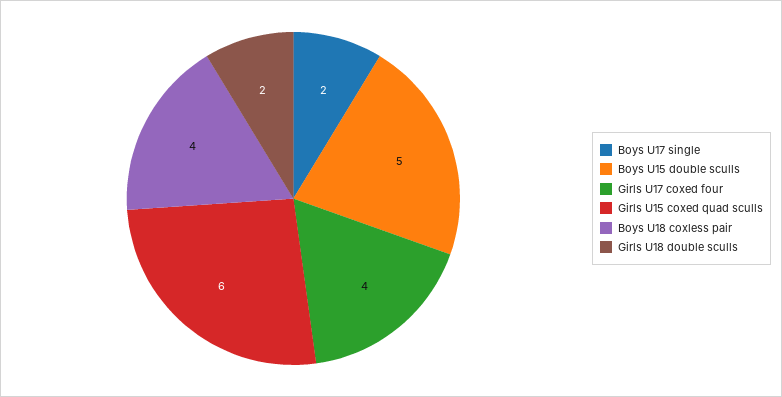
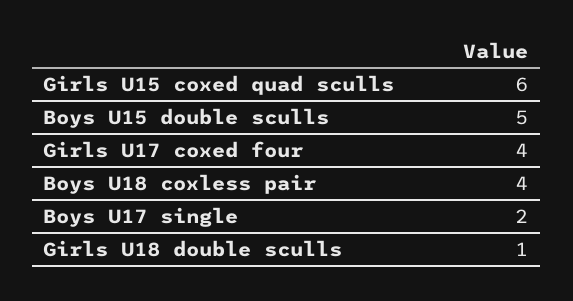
Girls U18 double sculls: 2 -> 1

